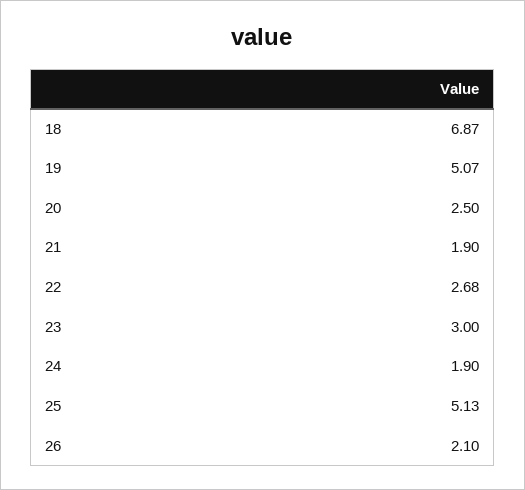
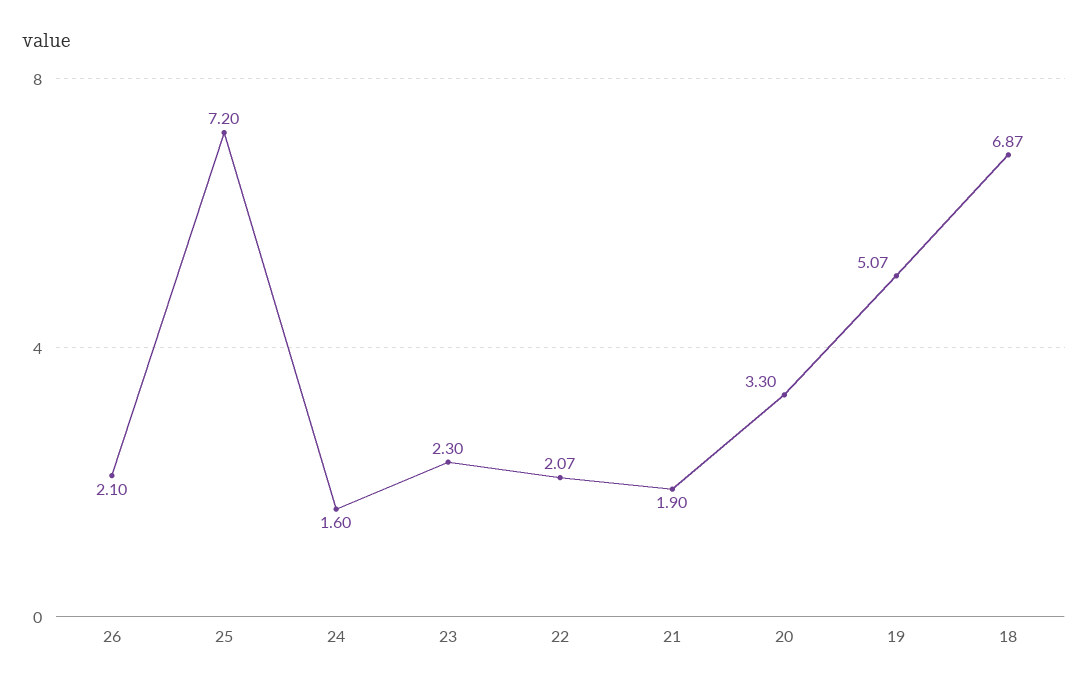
20: 2.5 -> 3.3
22: 2.68 -> 2.07
23: 3 -> 2.3
24: 1.9 -> 1.6
25: 5.13 -> 7.2

